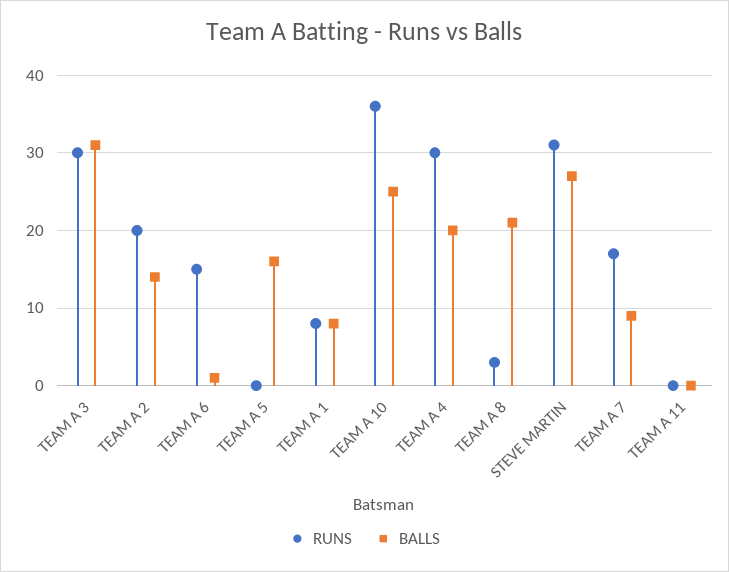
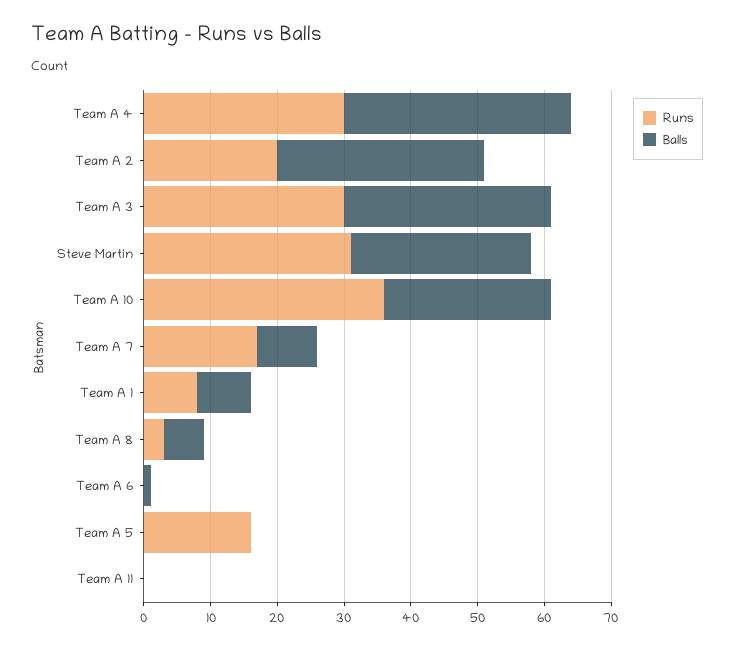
BALLS, TEAM A 2: 14 -> 30
RUNS, TEAM A 6: 15 -> 0
RUNS, TEAM A 5: 0 -> 15
BALLS, TEAM A 5: 16 -> 0
BALLS, TEAM A 4: 20 -> 35
BALLS, TEAM A 8: 21 -> 5

